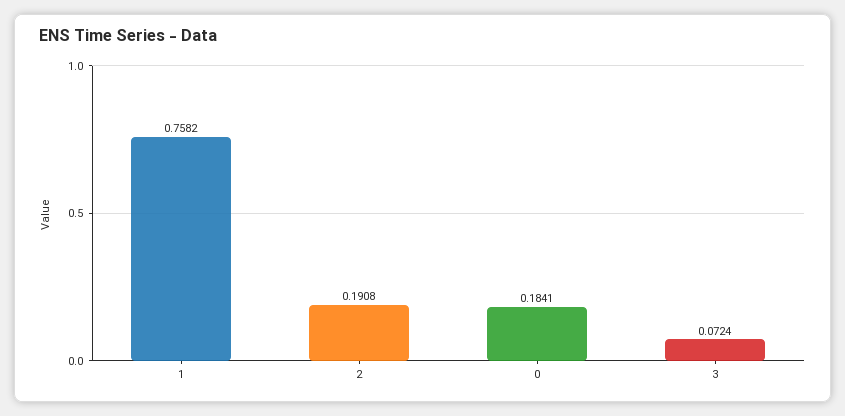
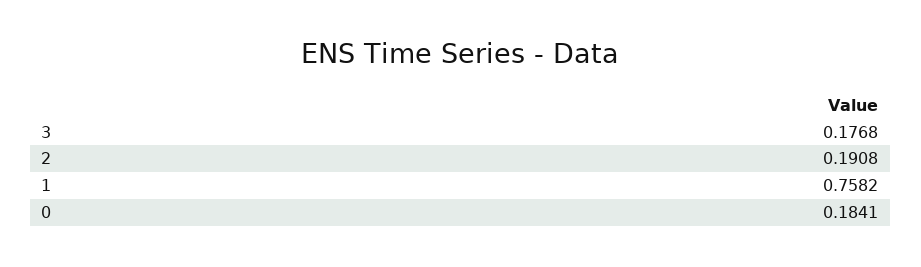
3: 0.0724 -> 0.1768

